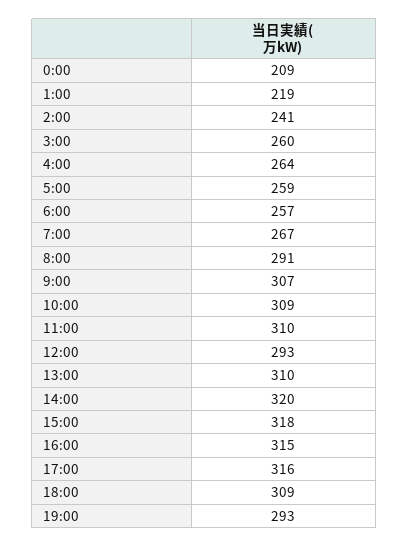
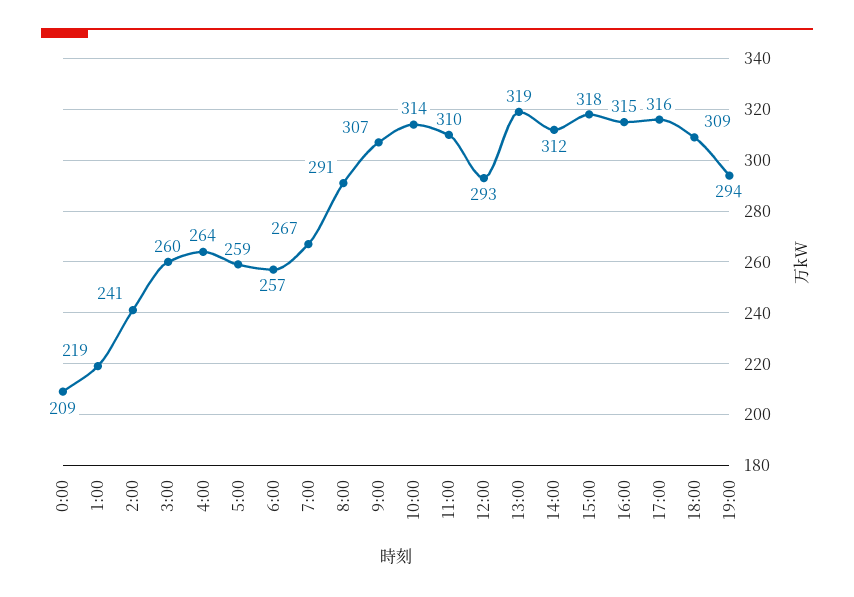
10:00: 309 -> 314
13:00: 310 -> 319
14:00: 320 -> 312
19:00: 293 -> 294

